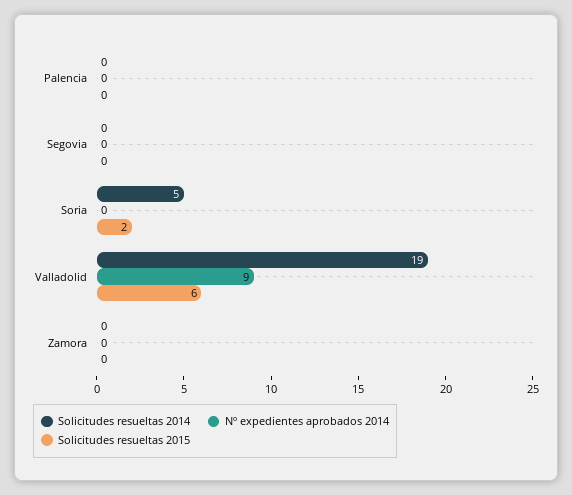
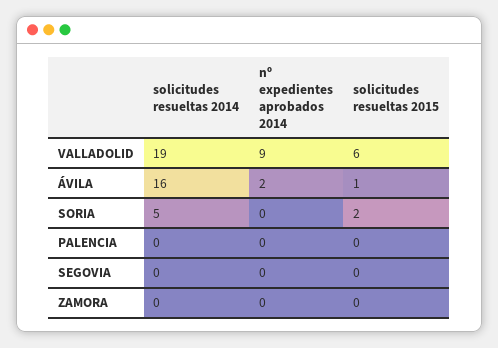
Solicitudes resueltas 2014, ÁVILA: none -> 16
Nº expedientes aprobados 2014, ÁVILA: none -> 2
Solicitudes resueltas 2015, ÁVILA: none -> 1

